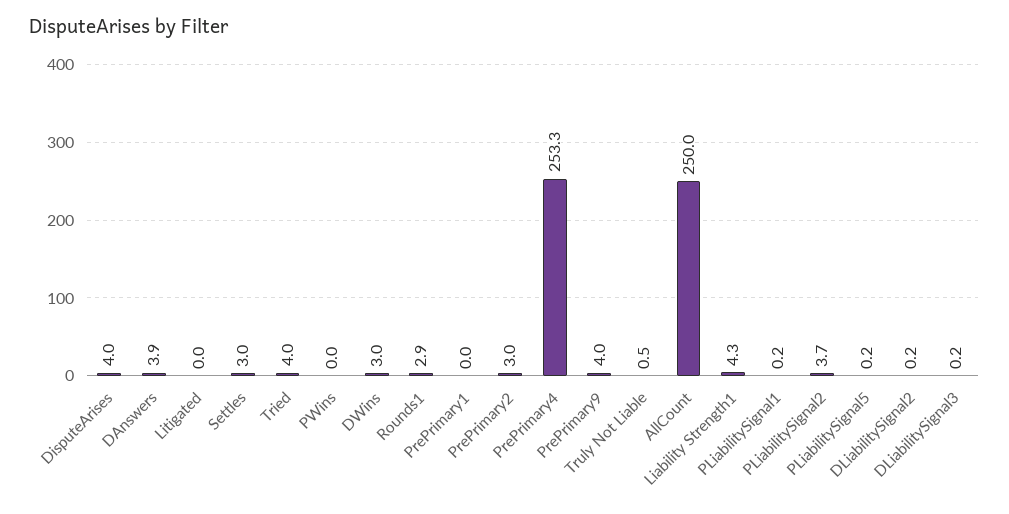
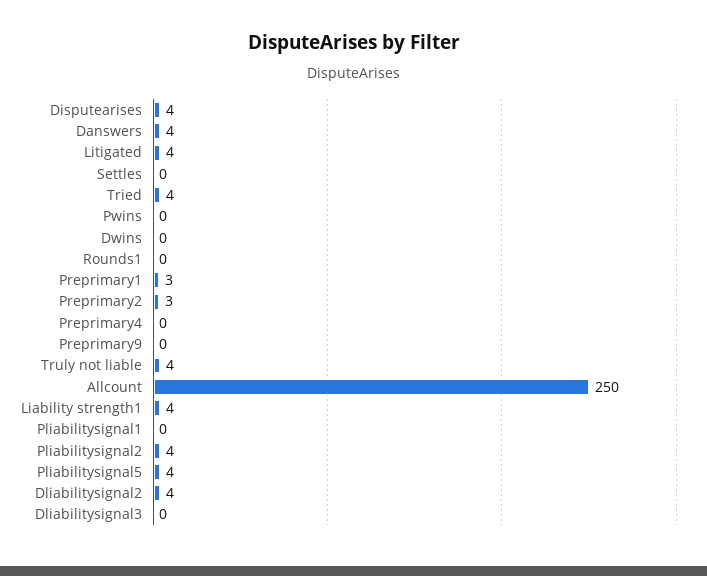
Litigated: 0 -> 4
Settles: 3 -> 0
DWins: 3 -> 0
Rounds1: 2.9 -> 0
PrePrimary1: 0 -> 3
PrePrimary4: 253.3 -> 0
PrePrimary9: 4 -> 0
Truly Not Liable: 0.5 -> 4
PLiabilitySignal5: 0.2 -> 4
DLiabilitySignal2: 0.2 -> 4

